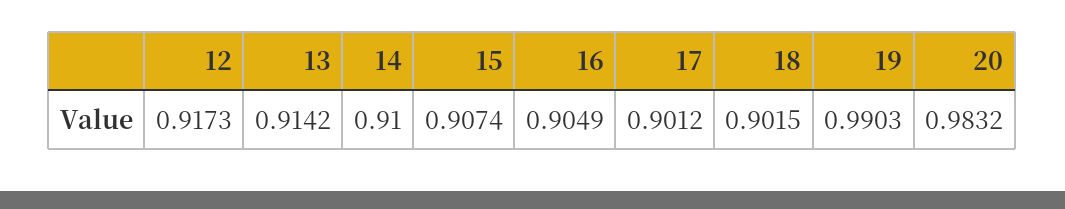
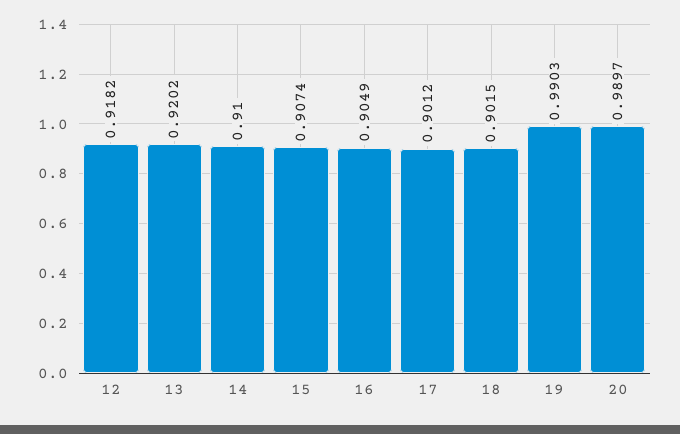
12: 0.9173 -> 0.9182
13: 0.9142 -> 0.9202
20: 0.9832 -> 0.9897

